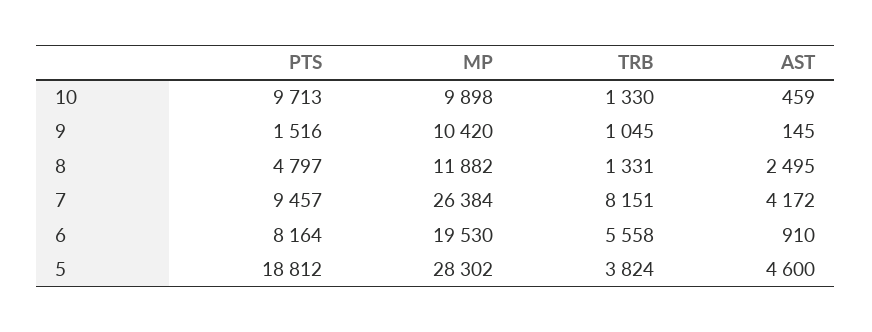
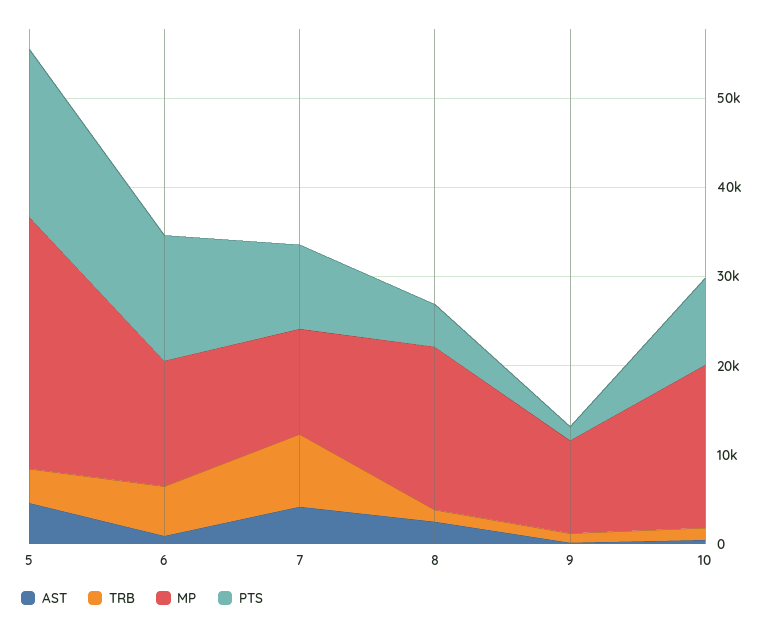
MP, 10: 9898 -> 18000
MP, 8: 11882 -> 18000
MP, 7: 26384 -> 12000
PTS, 6: 8164 -> 14000
MP, 6: 19530 -> 14000

